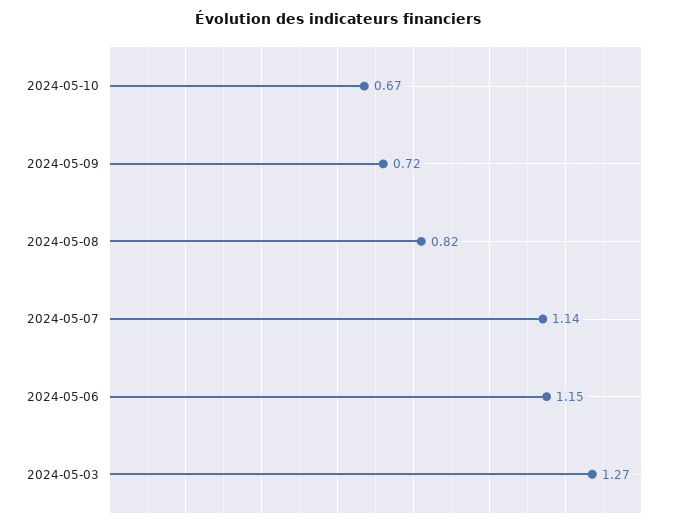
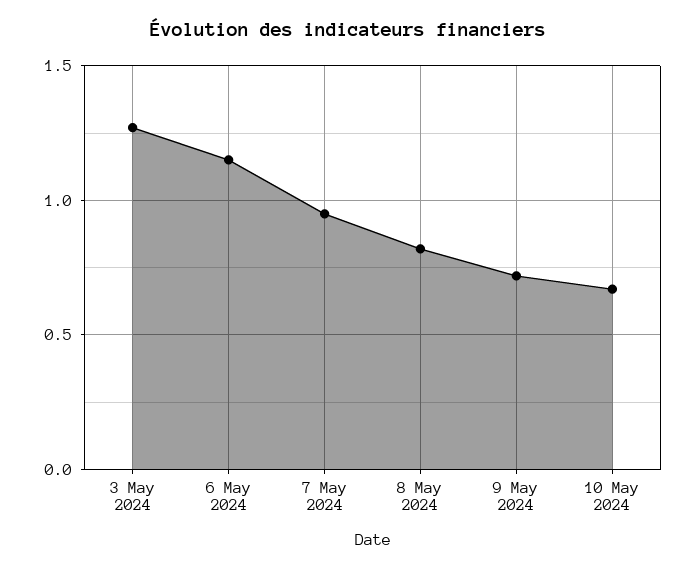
2024-05-07: 1.14 -> 0.95

